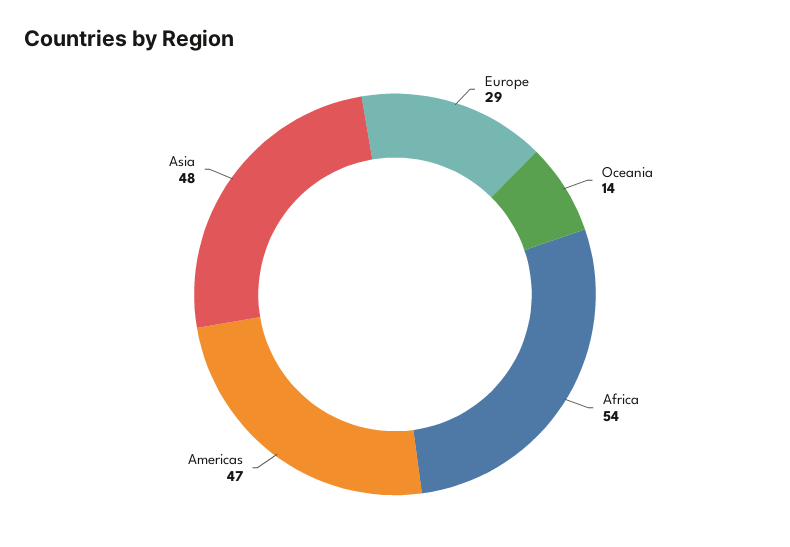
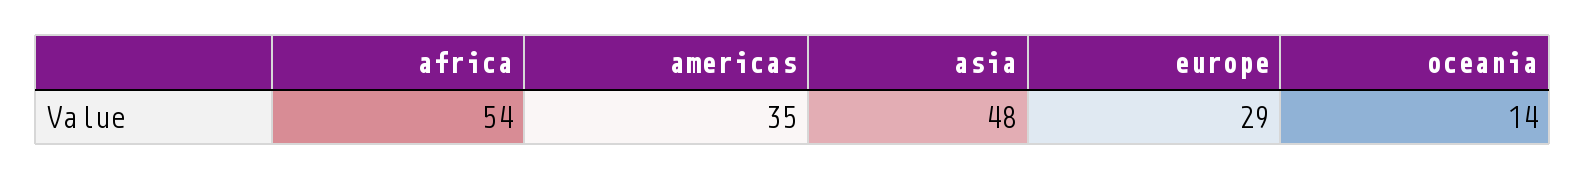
Americas: 47 -> 35

